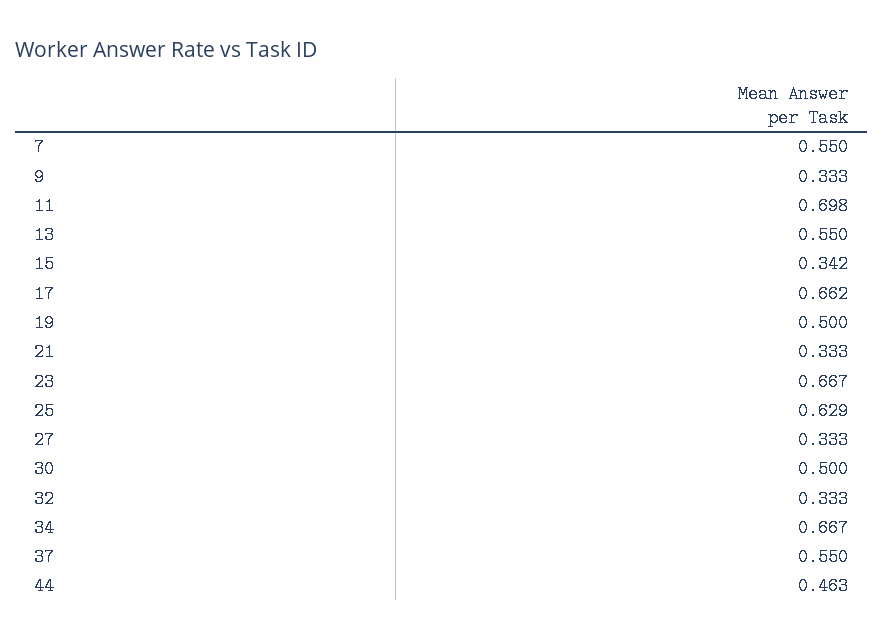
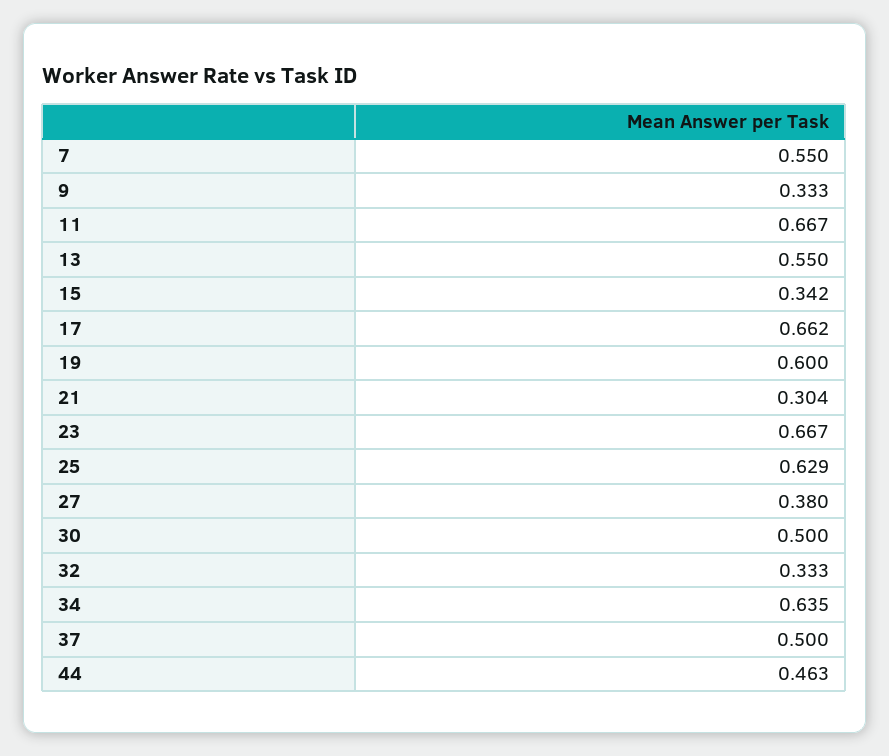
11: 0.698 -> 0.667
19: 0.5 -> 0.6
21: 0.333 -> 0.304
27: 0.333 -> 0.38
34: 0.667 -> 0.635
37: 0.55 -> 0.5

